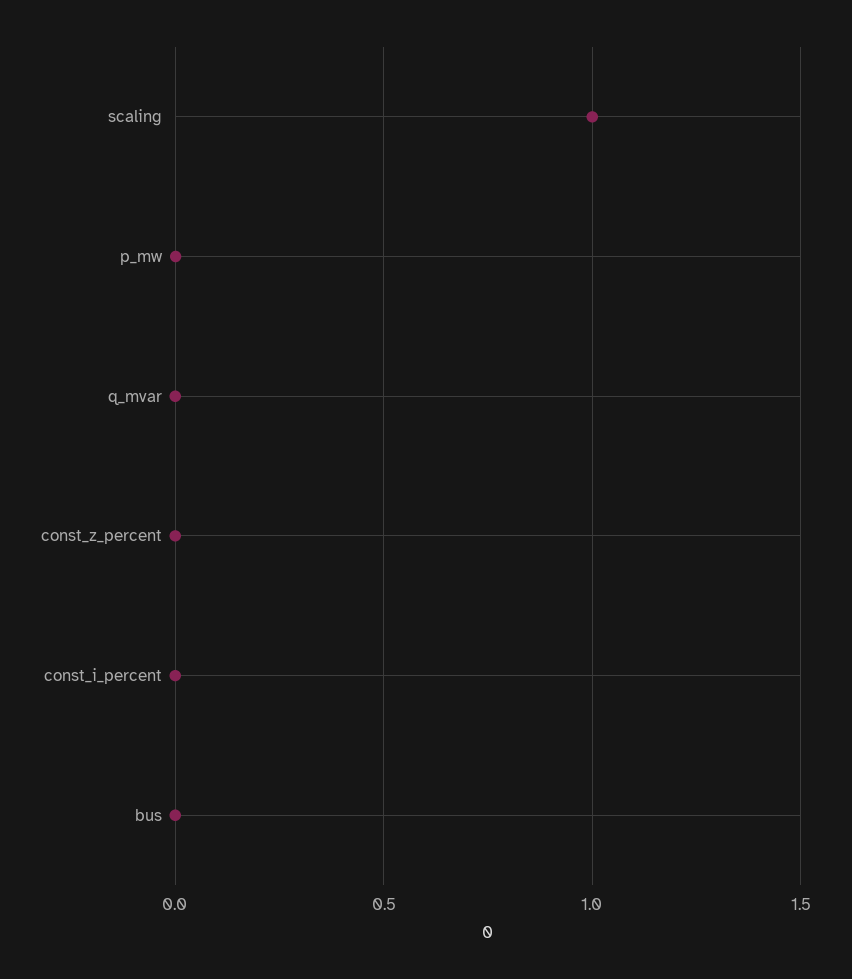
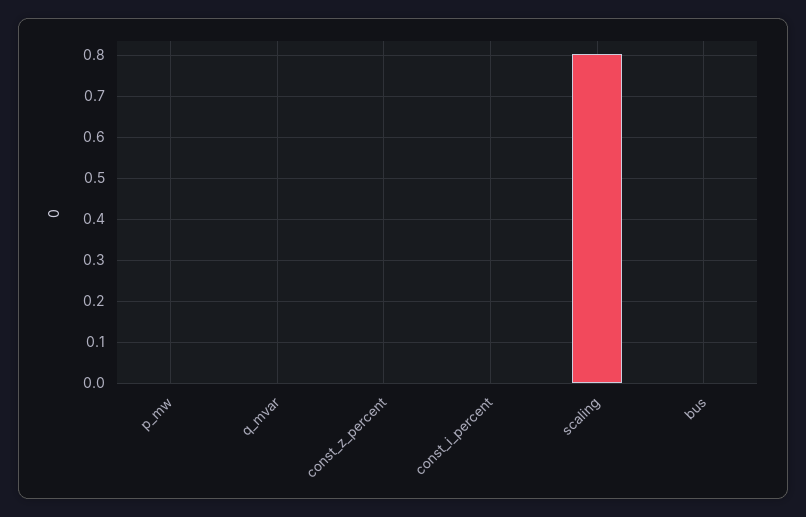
scaling: 1 -> 0.8

